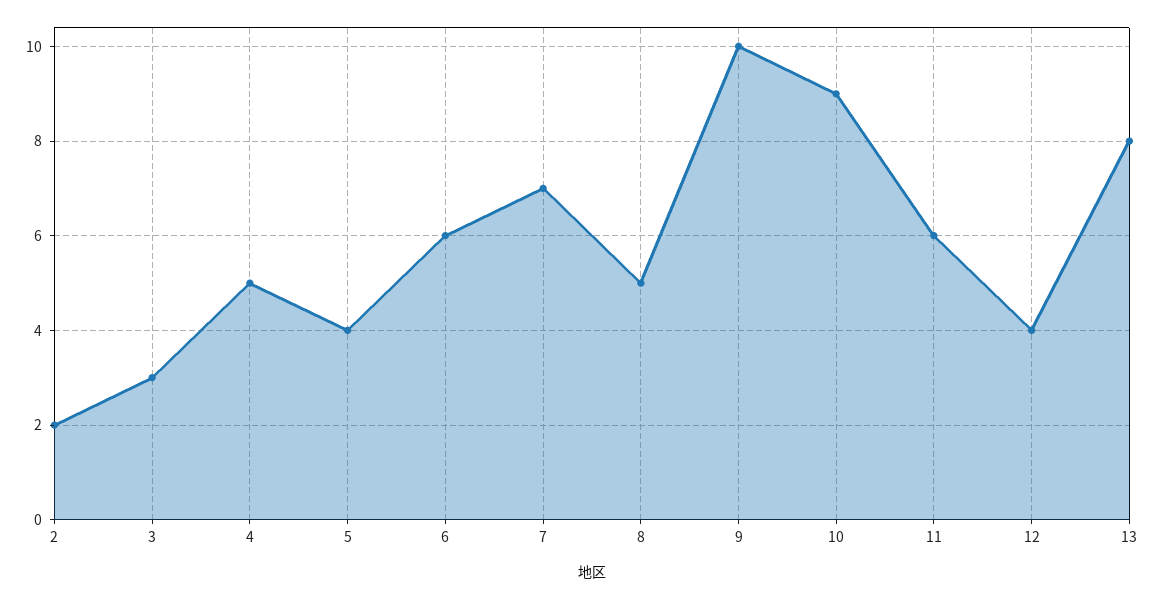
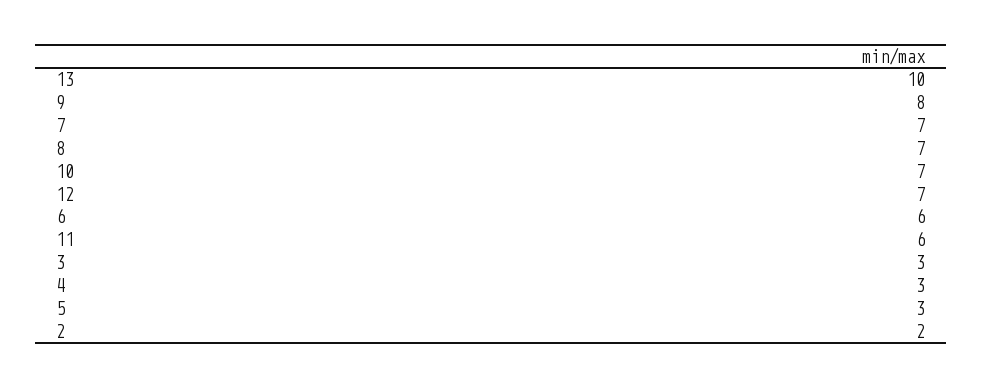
4: 5 -> 3
5: 4 -> 3
8: 5 -> 7
9: 10 -> 8
10: 9 -> 7
12: 4 -> 7
13: 8 -> 10

